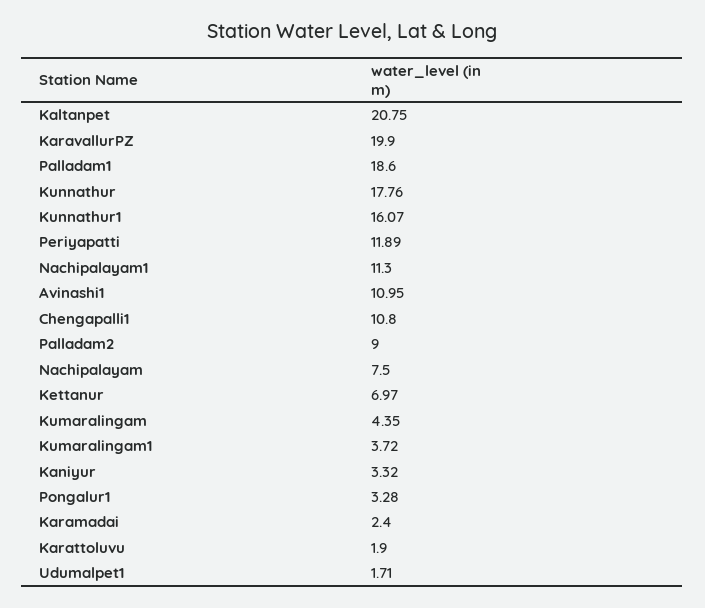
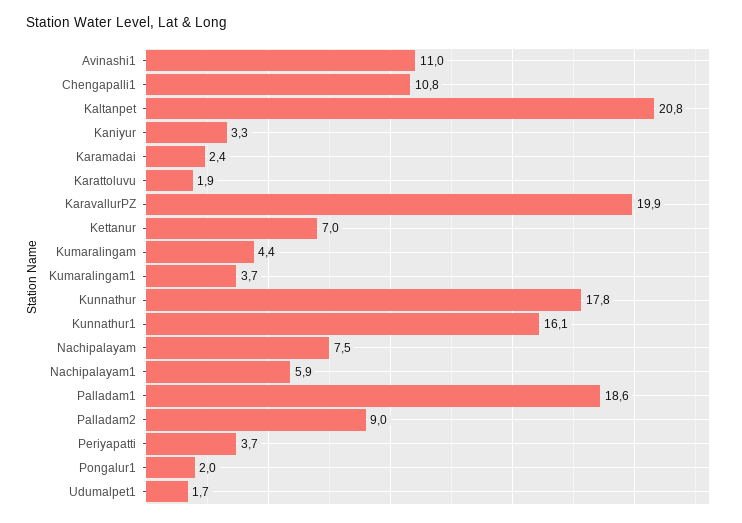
Periyapatti: 11.89 -> 3.7
Nachipalayam1: 11.3 -> 5.9
Pongalur1: 3.28 -> 2

